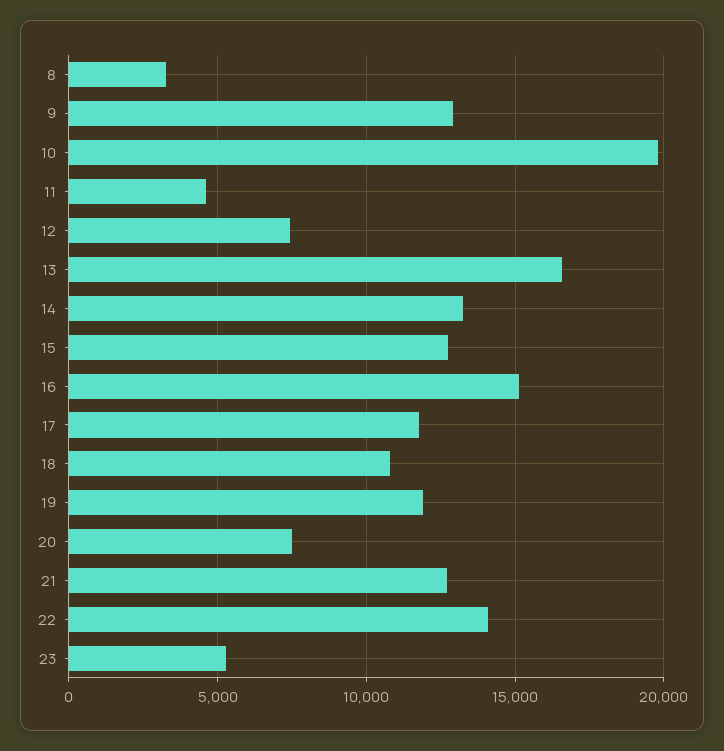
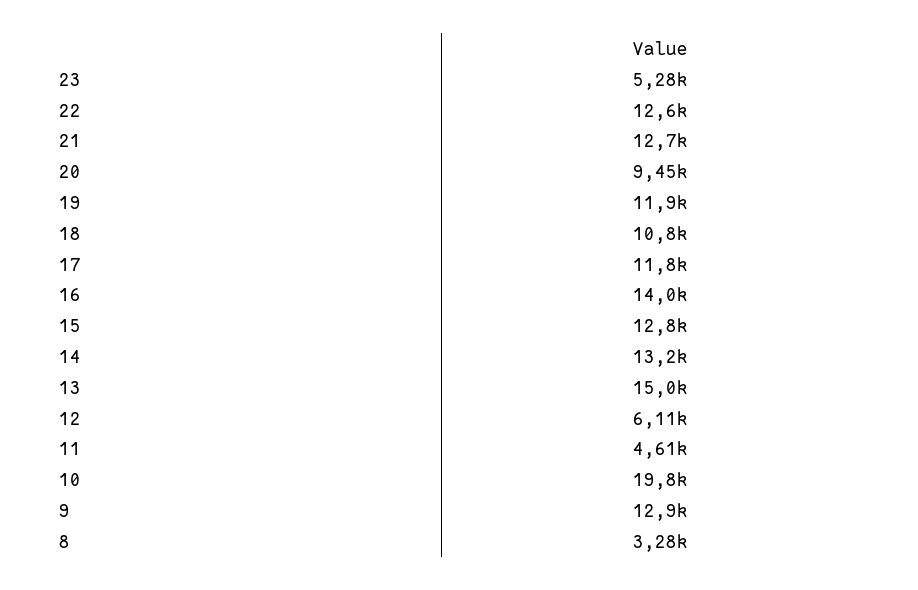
12: 7500 -> 6110
13: 16500 -> 15000
16: 15000 -> 14000
20: 7500 -> 9450
22: 14000 -> 12600

